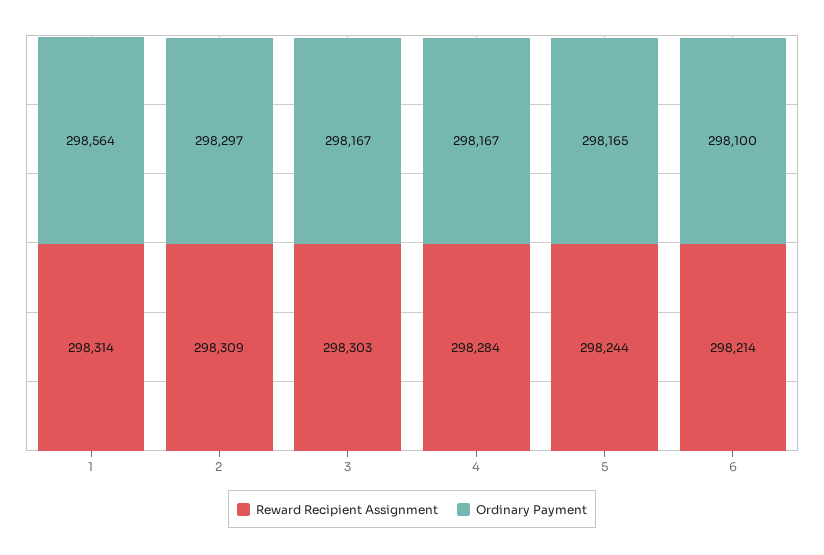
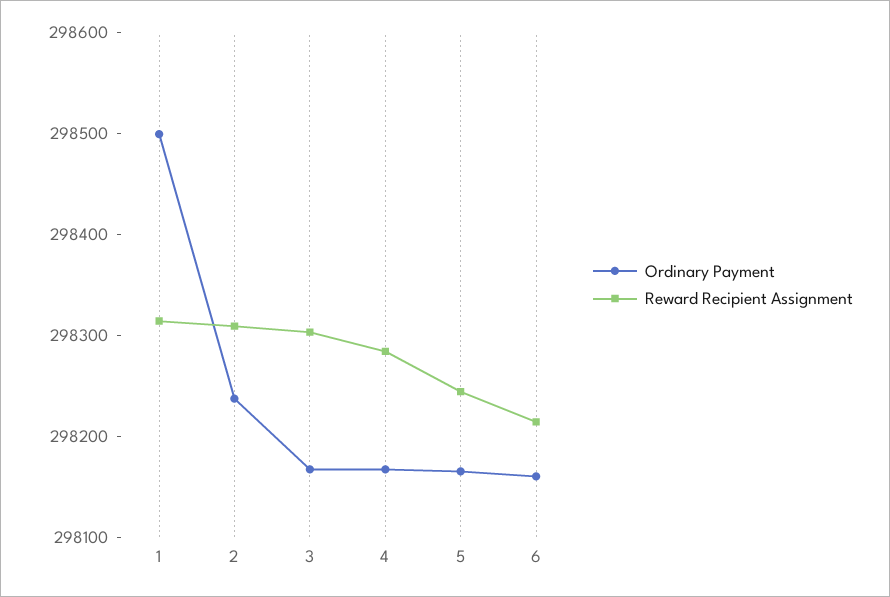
Ordinary Payment, 1: 298564 -> 298500
Ordinary Payment, 2: 298297 -> 298240
Ordinary Payment, 6: 298100 -> 298160

